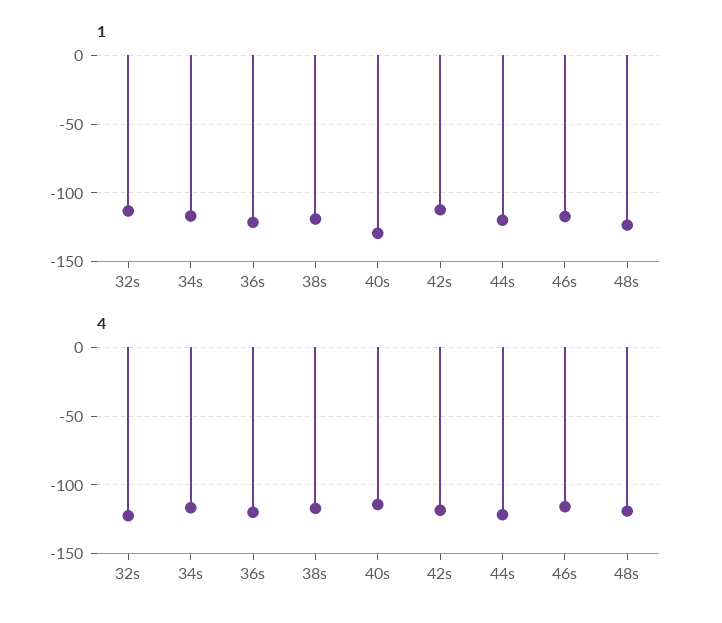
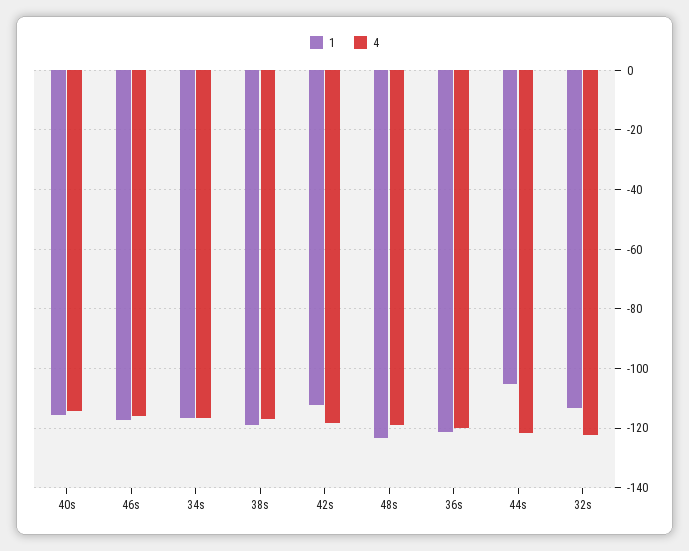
1, 40s: -130 -> -115
1, 44s: -120 -> -105

